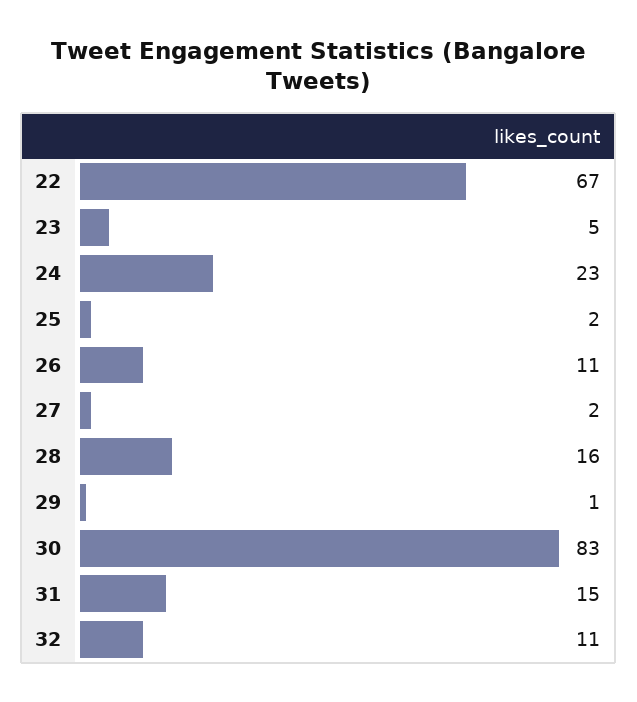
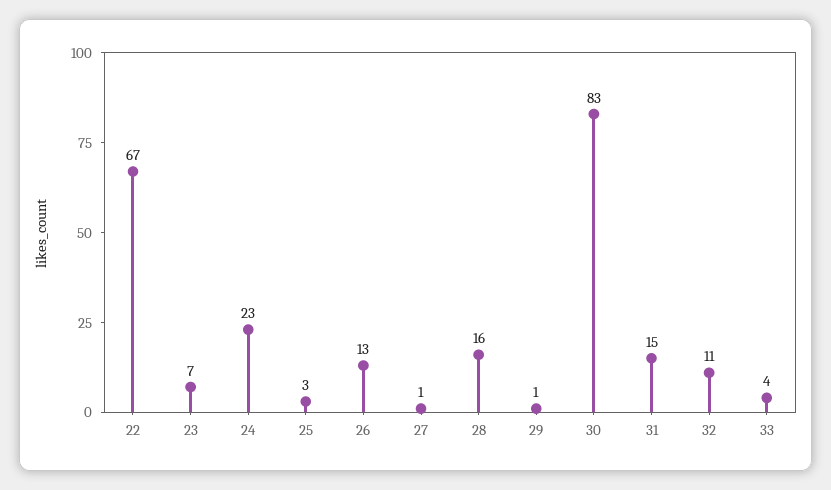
23: 5 -> 7
25: 2 -> 3
26: 11 -> 13
27: 2 -> 1
33: none -> 4

